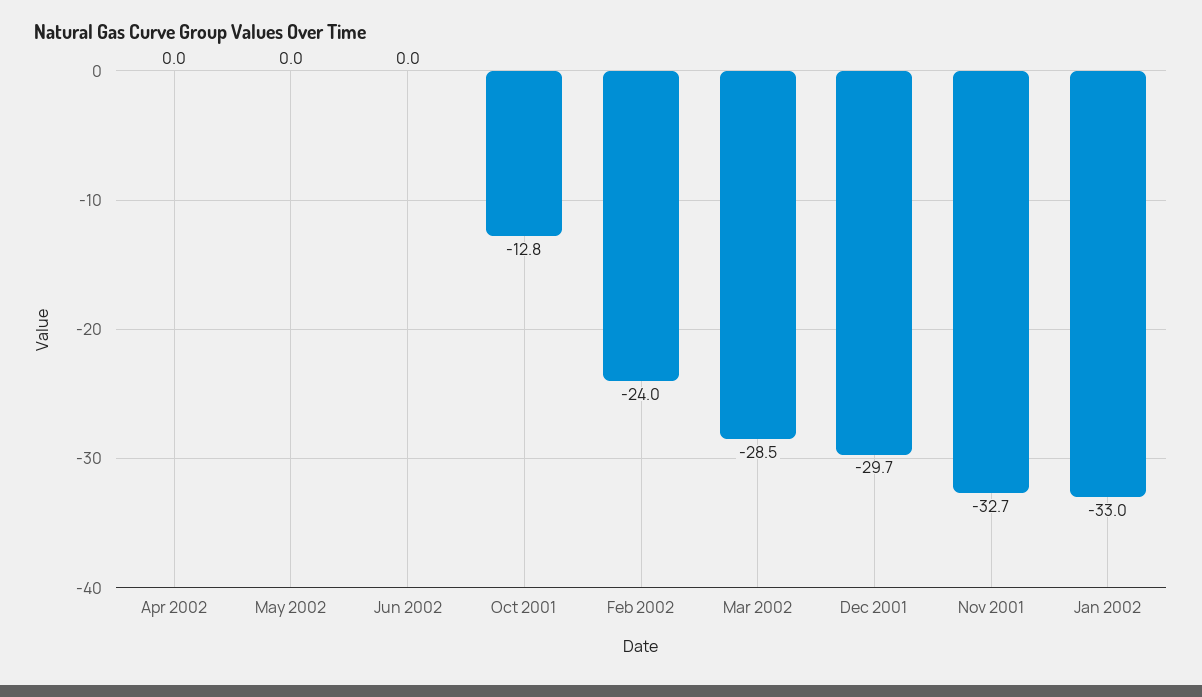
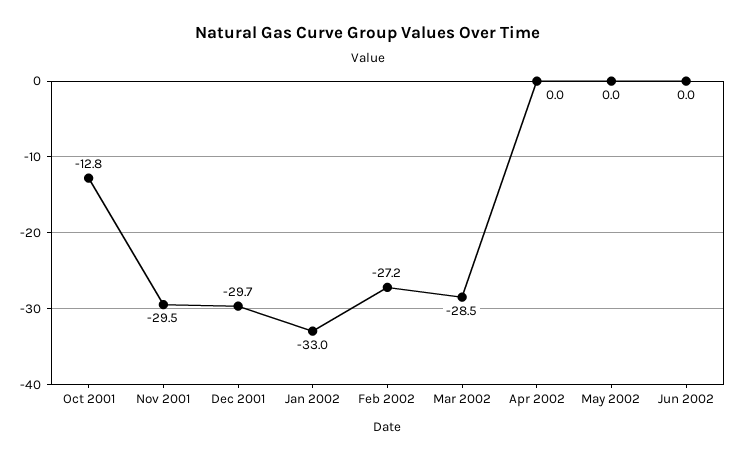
Feb 2002: -24 -> -27.2
Nov 2001: -32.7 -> -29.5

